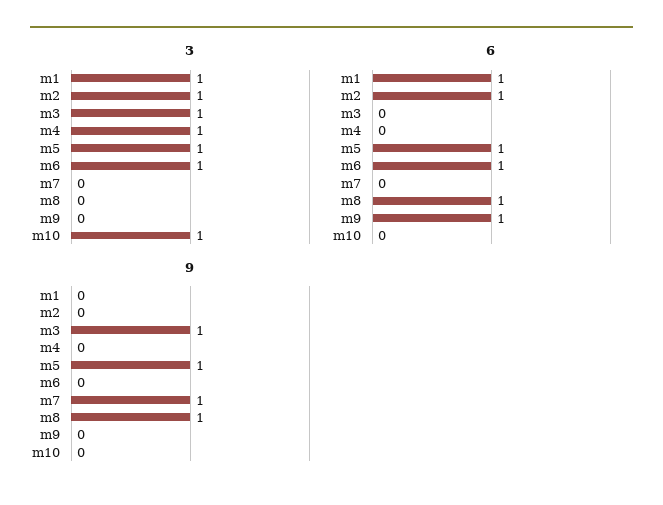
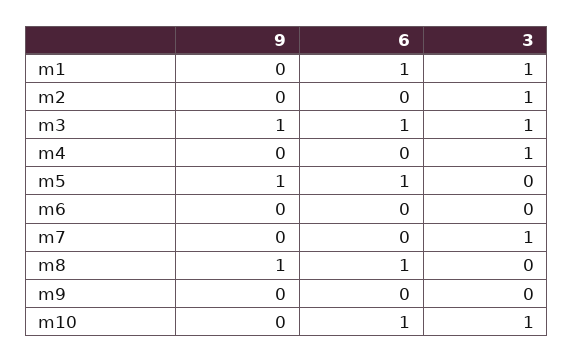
3, m5: 1 -> 0
3, m6: 1 -> 0
3, m7: 0 -> 1
6, m2: 1 -> 0
6, m3: 0 -> 1
6, m6: 1 -> 0
6, m9: 1 -> 0
6, m10: 0 -> 1
9, m7: 1 -> 0

